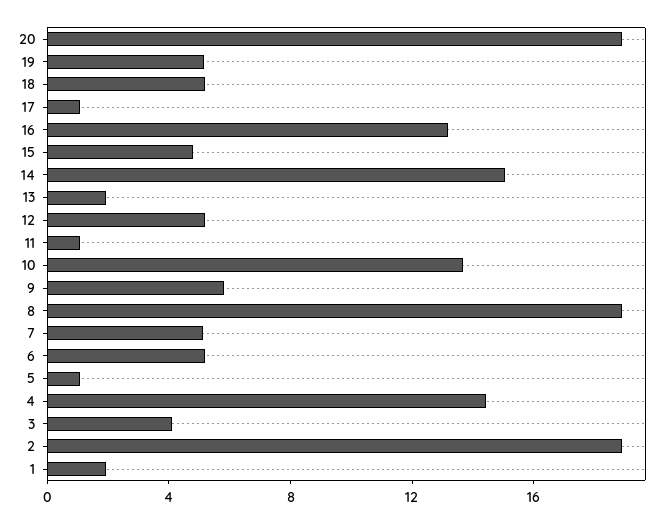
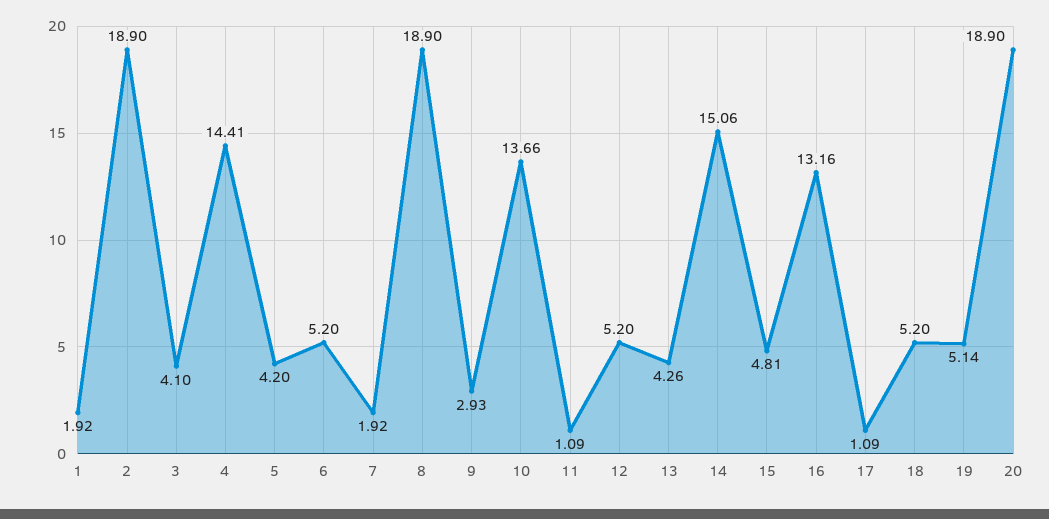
13: 2 -> 4.26
9: 6 -> 2.93
7: 5 -> 1.92
5: 1 -> 4.2

